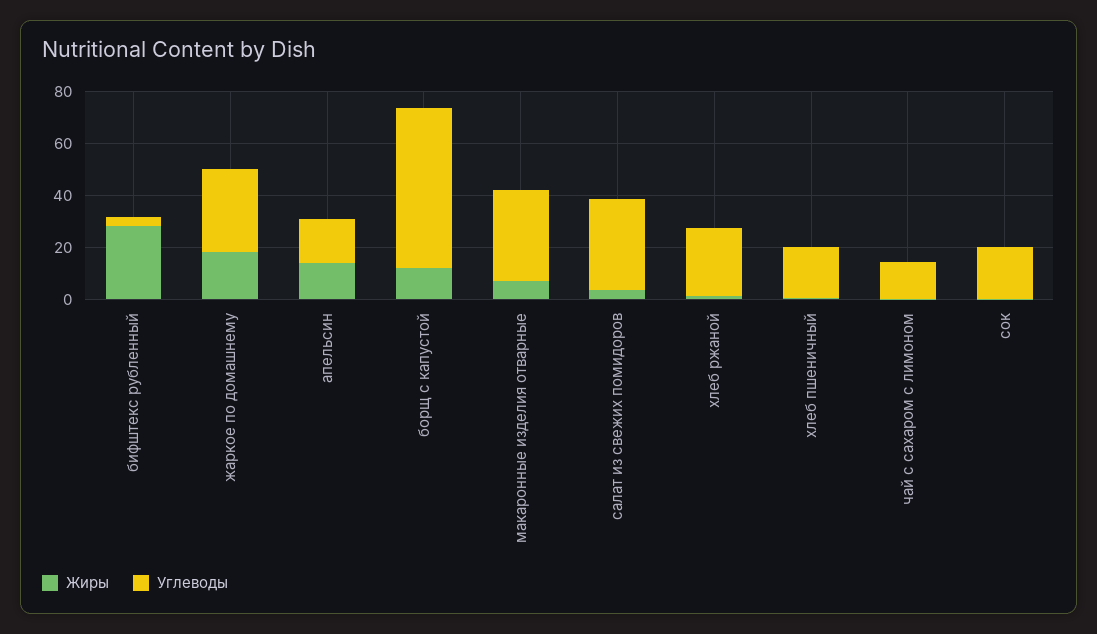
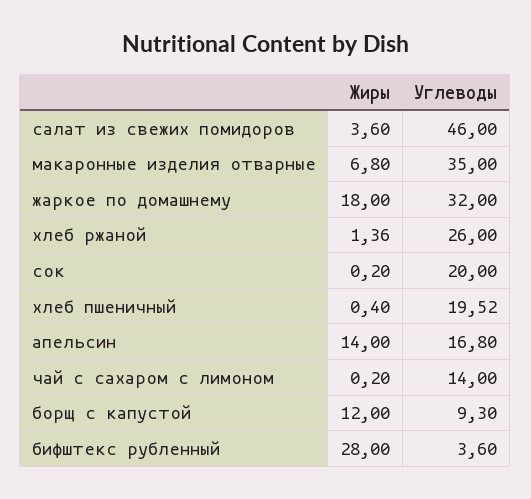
Углеводы, борщ с капустой: 60 -> 9.3
Углеводы, салат из свежих помидоров: 35 -> 46

